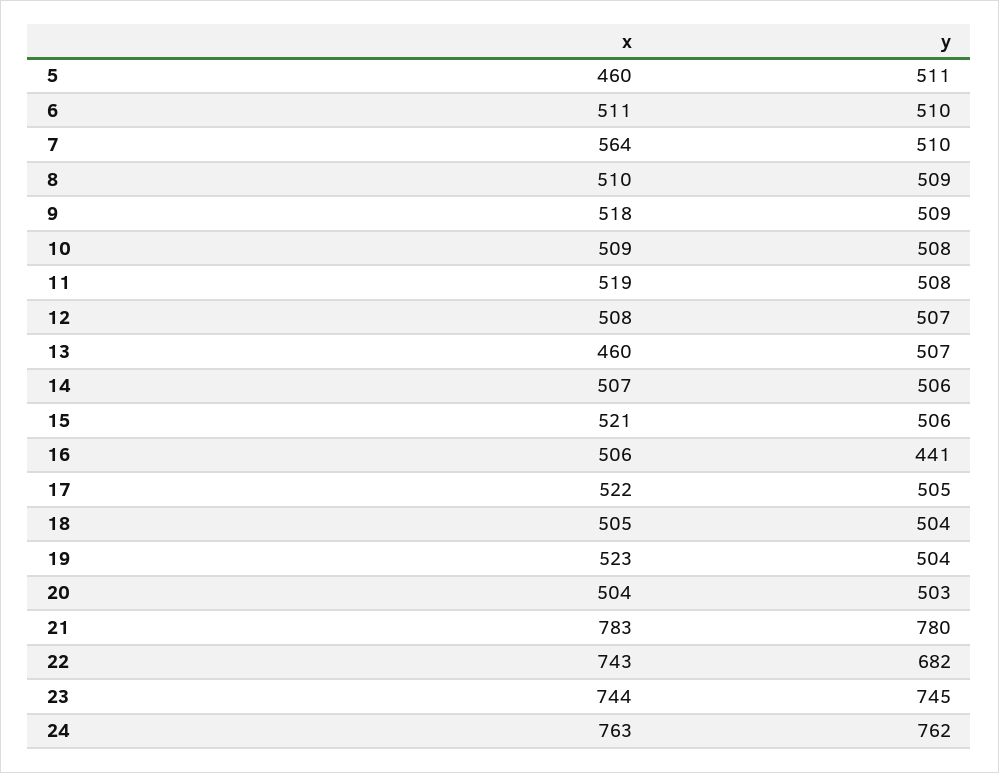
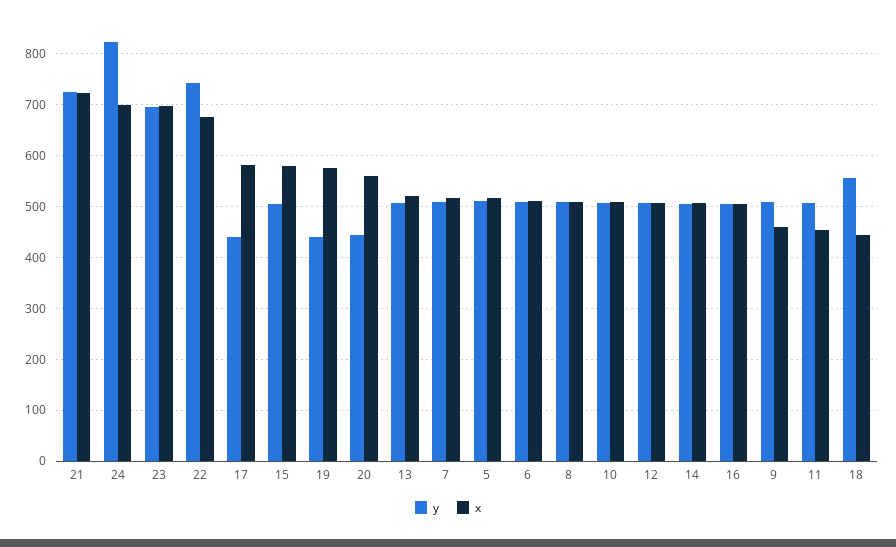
x, 5: 460 -> 520
x, 7: 564 -> 520
x, 9: 518 -> 460
x, 11: 519 -> 460
x, 13: 460 -> 520
x, 15: 521 -> 580
y, 16: 441 -> 500
x, 17: 522 -> 580
y, 17: 505 -> 440
x, 18: 505 -> 440
y, 18: 504 -> 560
x, 19: 523 -> 580
y, 19: 504 -> 440
x, 20: 504 -> 560
y, 20: 503 -> 440
x, 21: 783 -> 720
y, 21: 780 -> 720
x, 22: 743 -> 680
y, 22: 682 -> 740
x, 23: 744 -> 700
y, 23: 745 -> 700
x, 24: 763 -> 700
y, 24: 762 -> 820

